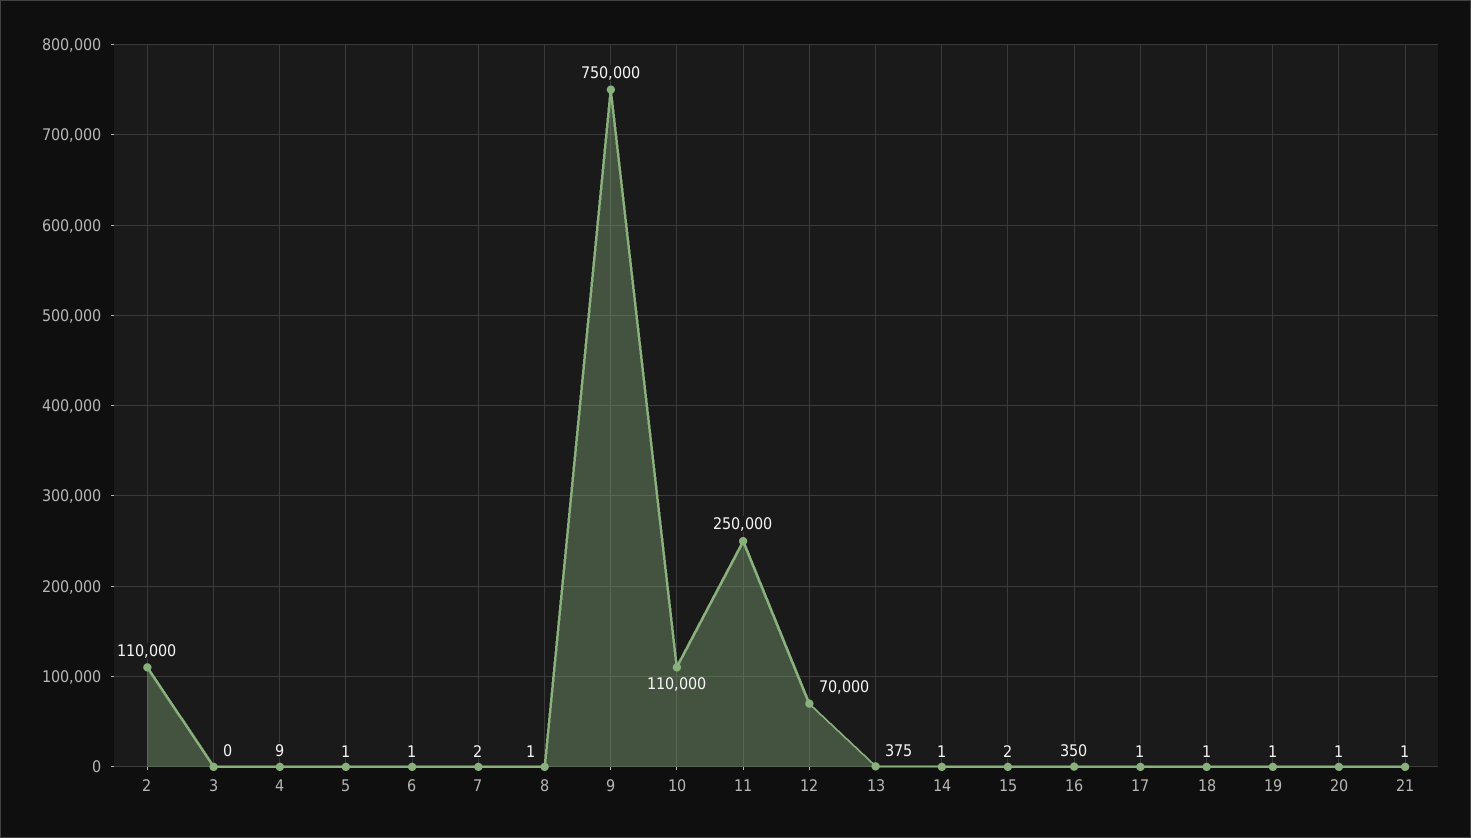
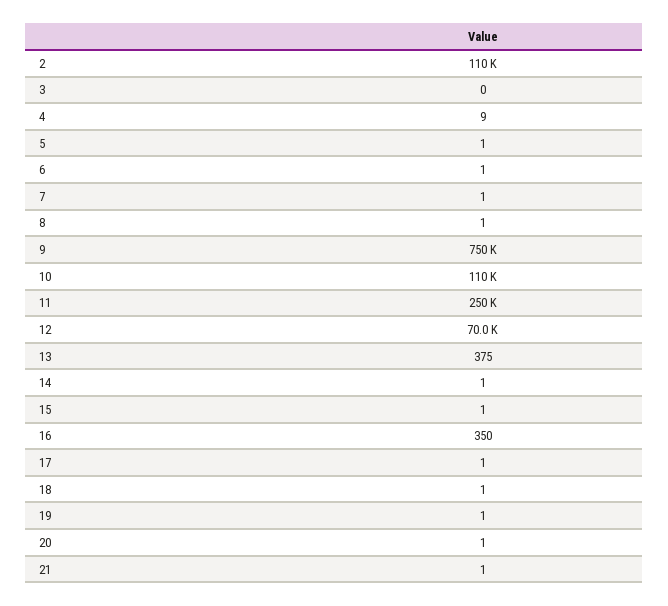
7: 2 -> 1
15: 2 -> 1

